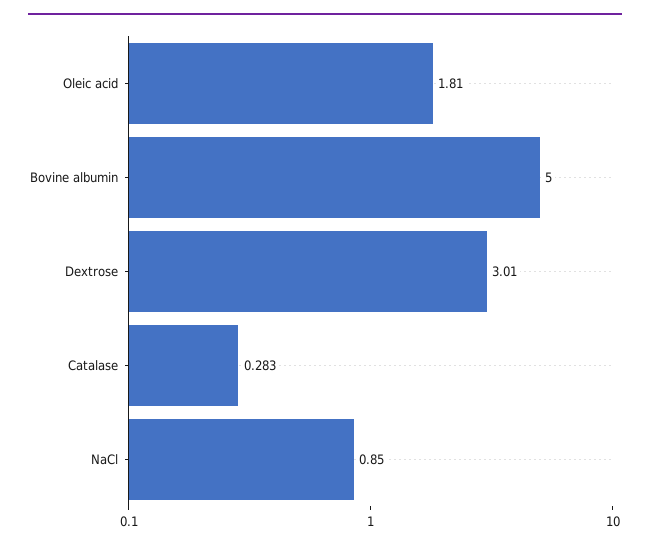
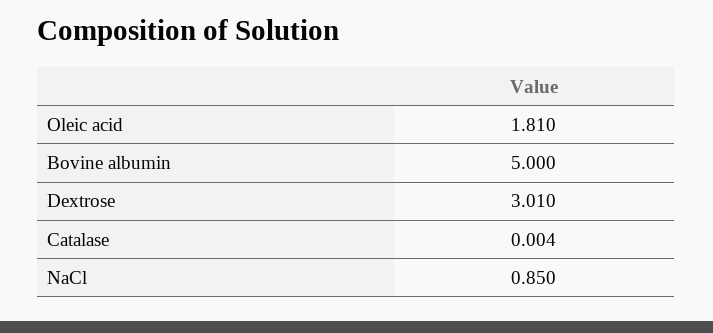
Catalase: 0.283 -> 0.004

